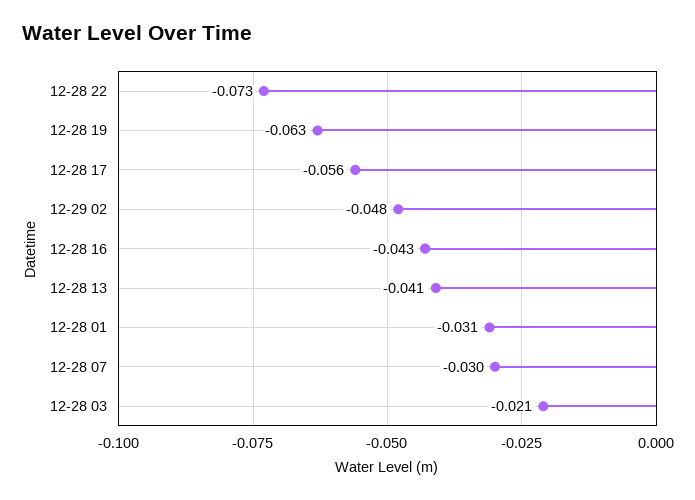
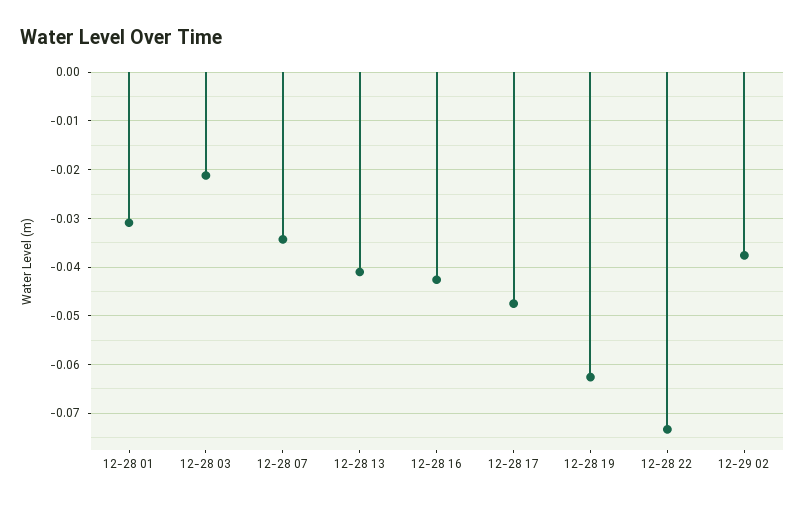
12-28 17: -0.056 -> -0.048
12-29 02: -0.048 -> -0.038
12-28 07: -0.03 -> -0.034

